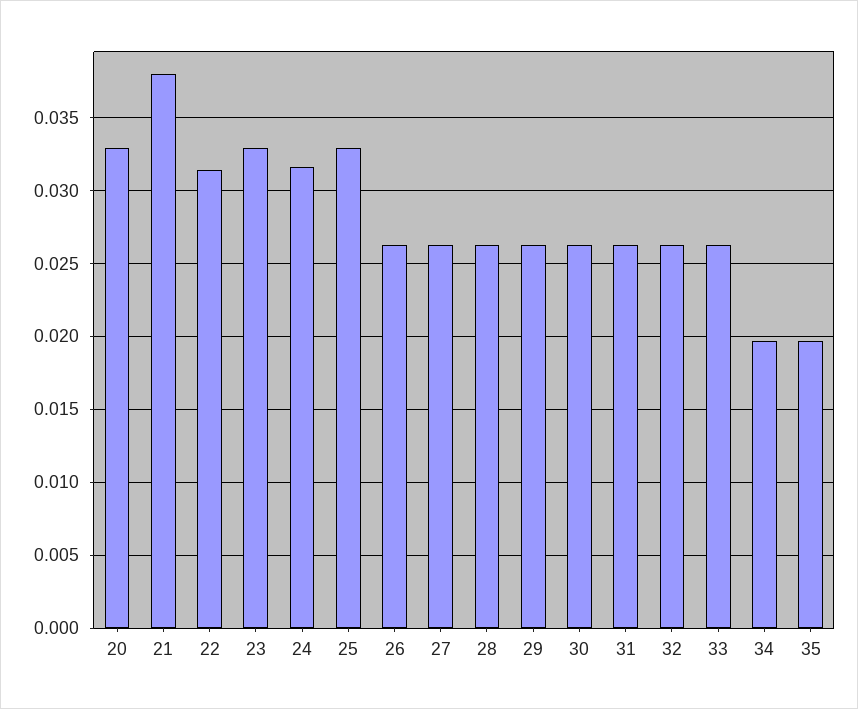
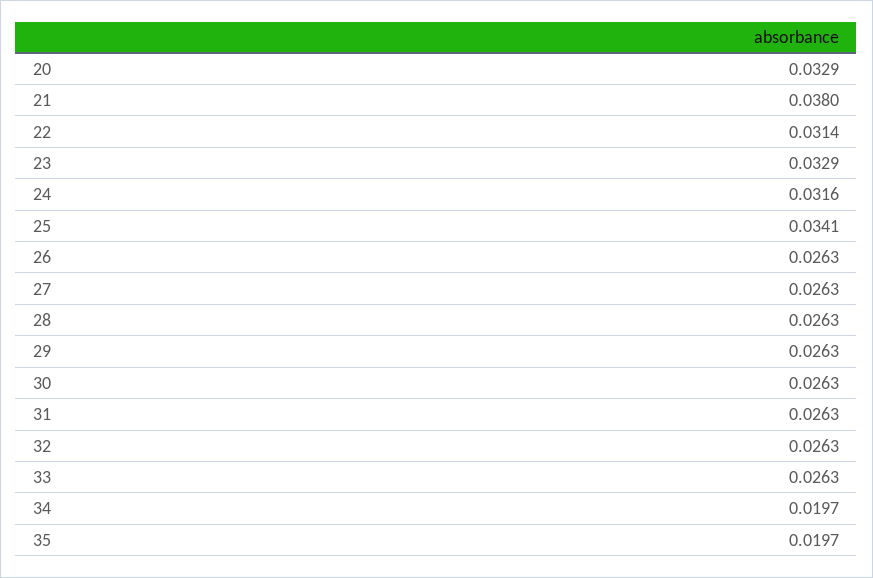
25: 0.033 -> 0.0341

